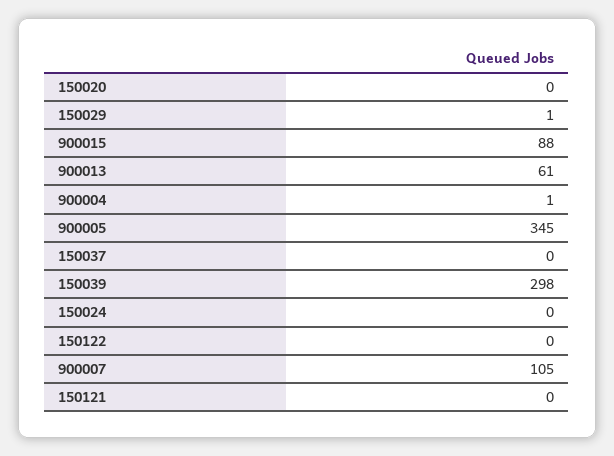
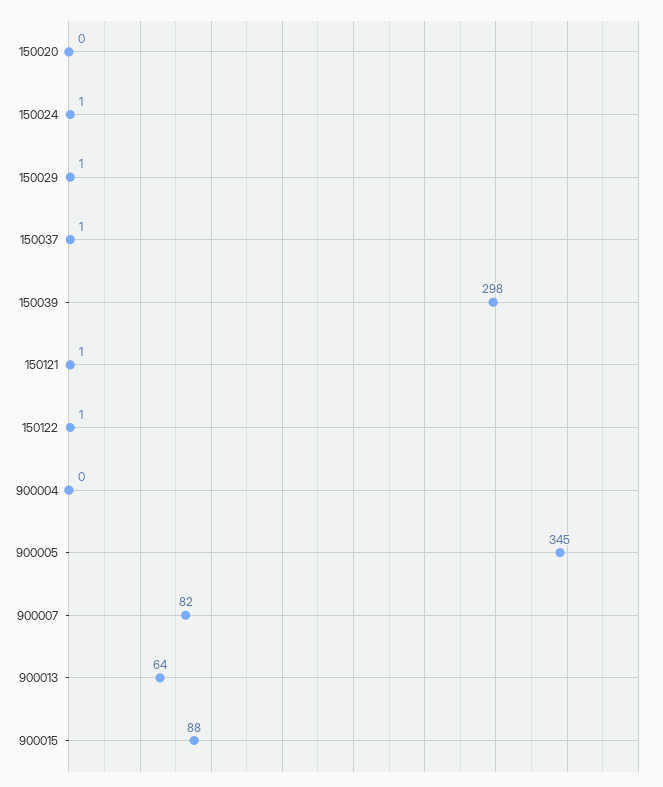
900013: 61 -> 64
900004: 1 -> 0
150037: 0 -> 1
150024: 0 -> 1
150122: 0 -> 1
900007: 105 -> 82
150121: 0 -> 1

